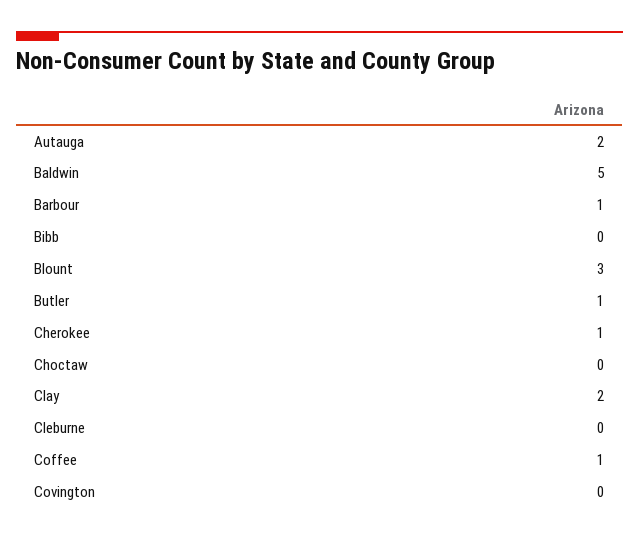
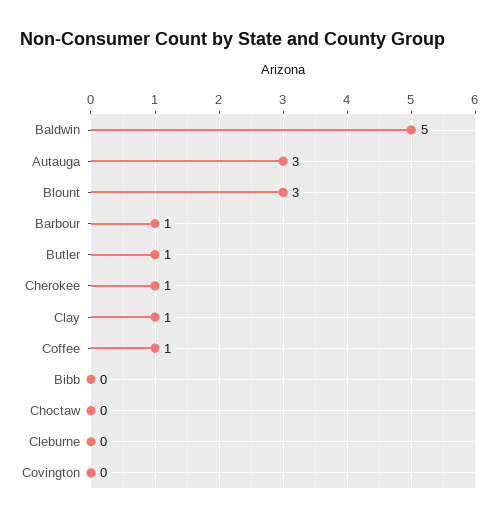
Autauga: 2 -> 3
Clay: 2 -> 1

